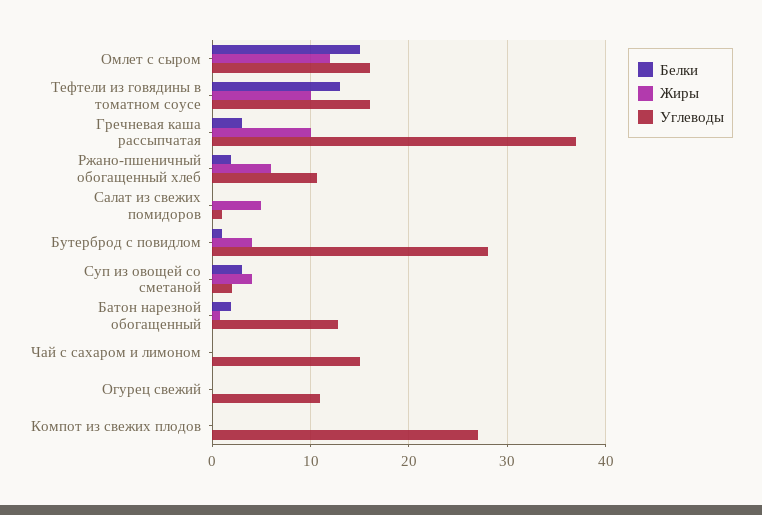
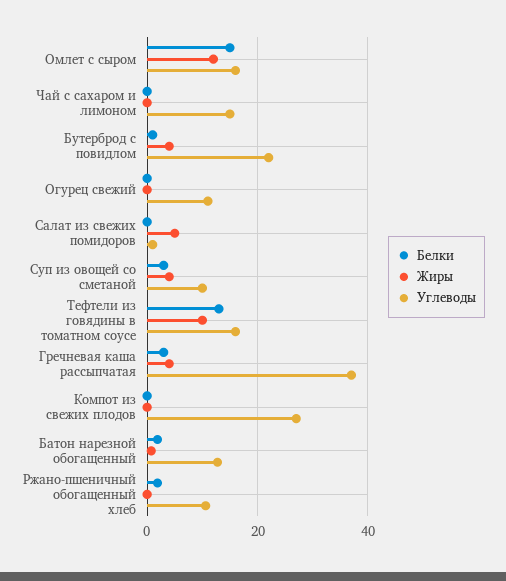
Жиры, Гречневая каша рассыпчатая: 10 -> 4
Жиры, Ржано-пшеничный обогащенный хлеб: 6 -> 0
Углеводы, Бутерброд с повидлом: 28 -> 22
Углеводы, Суп из овощей со сметаной: 2 -> 10

